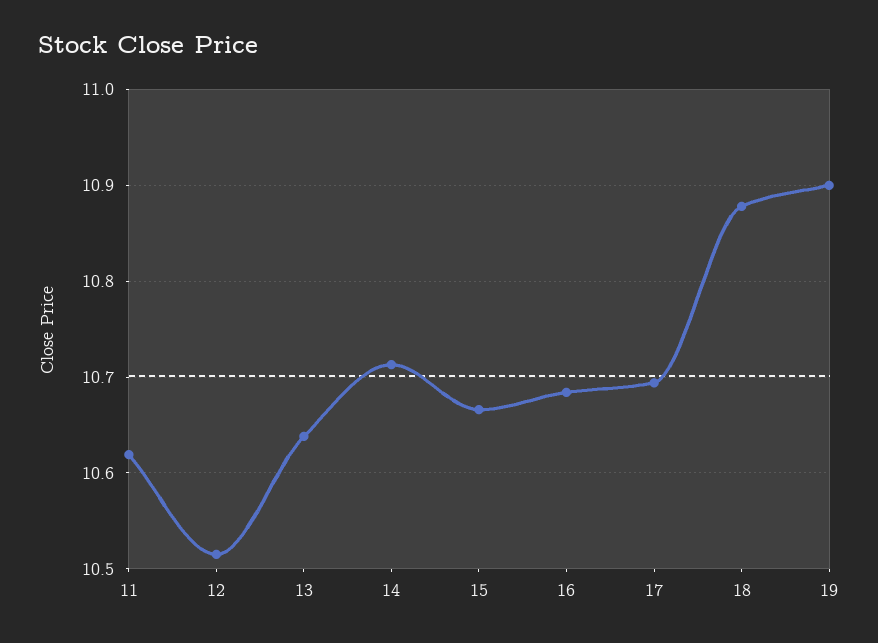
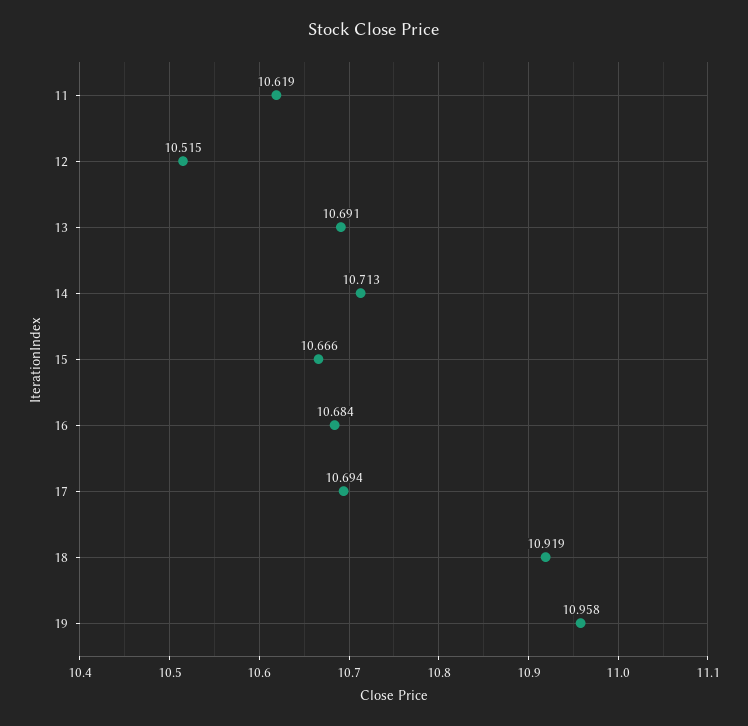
13: 10.64 -> 10.691
18: 10.88 -> 10.919
19: 10.9 -> 10.958

